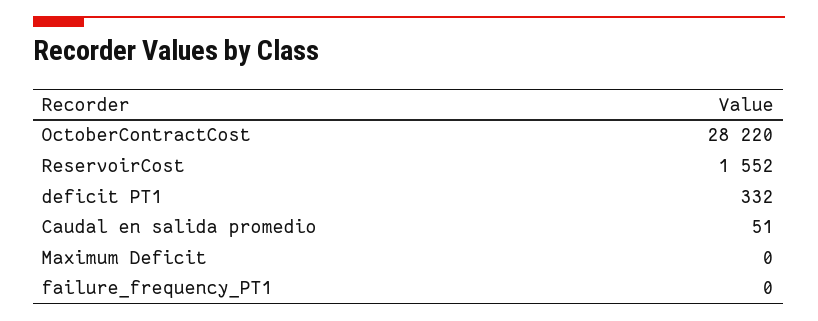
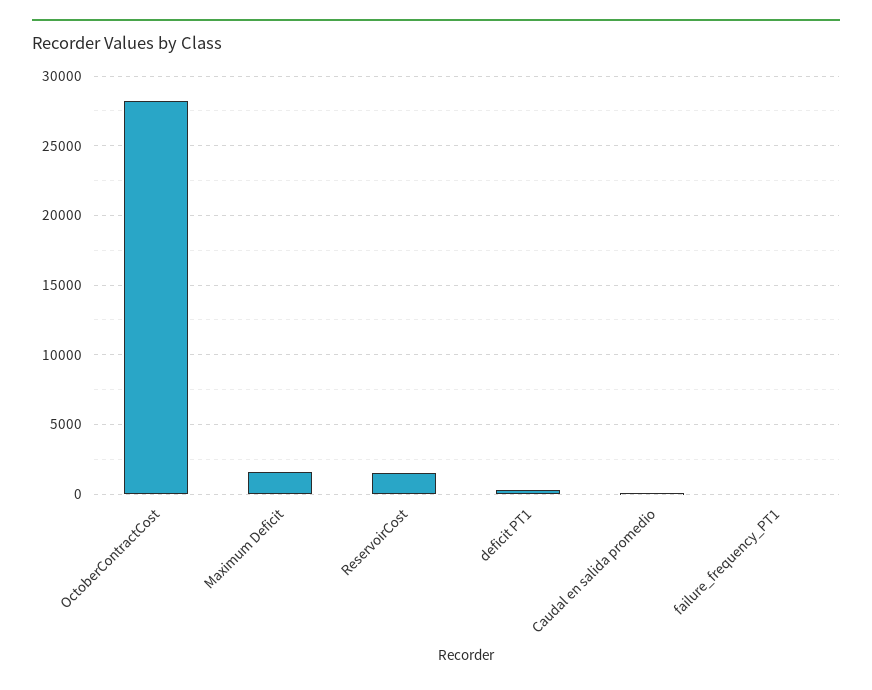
Maximum Deficit: 0 -> 1500

